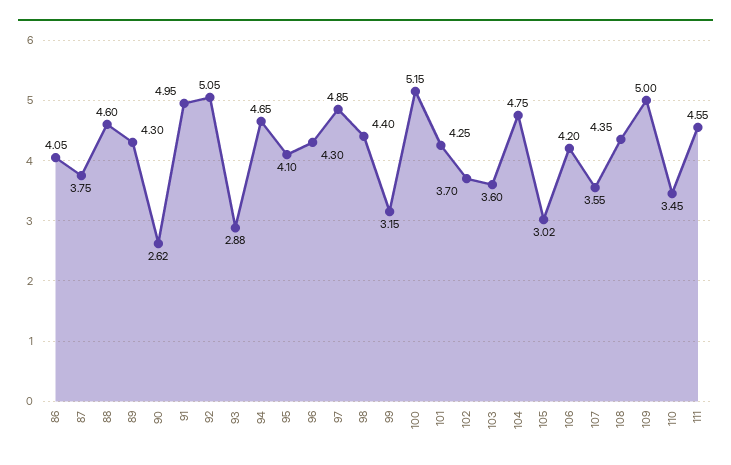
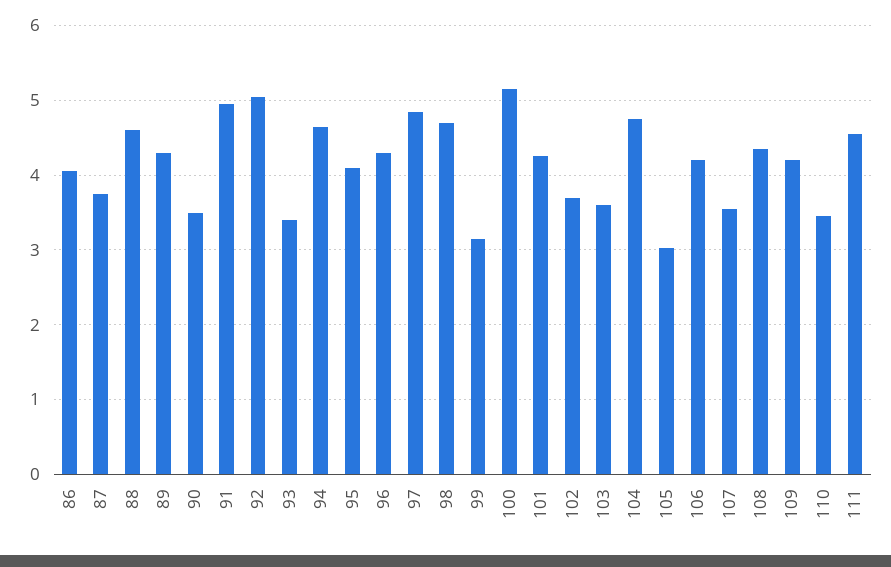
90: 2.62 -> 3.5
93: 2.88 -> 3.4
98: 4.4 -> 4.7
109: 5 -> 4.2

